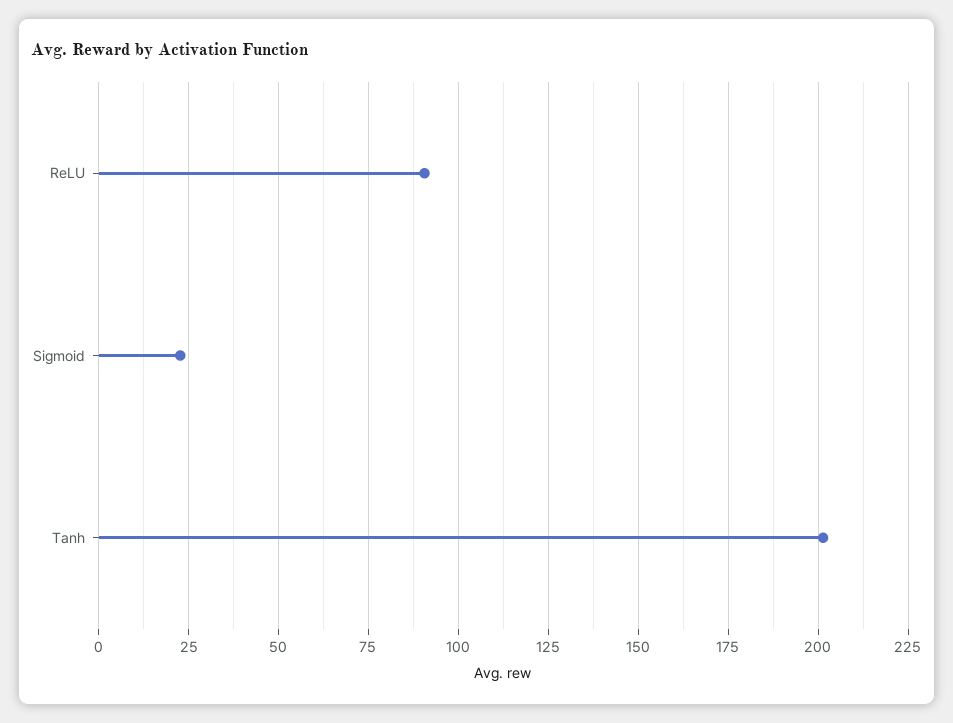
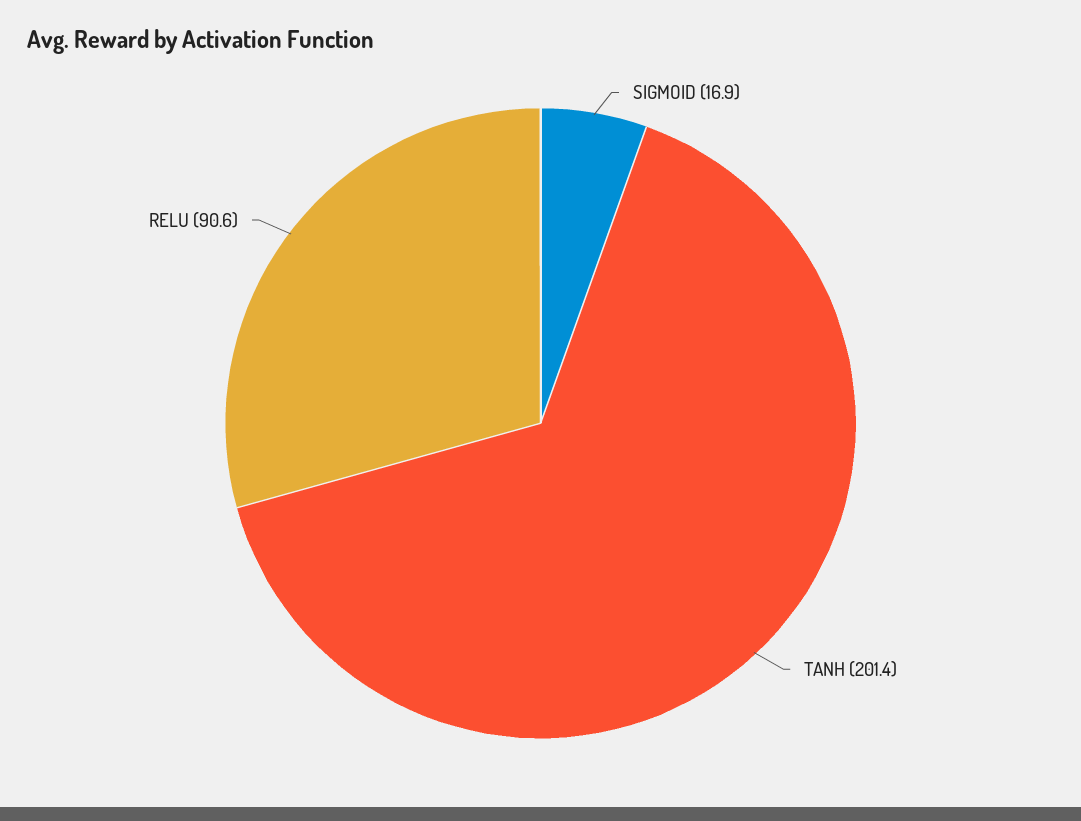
Sigmoid: 22.5 -> 16.9

